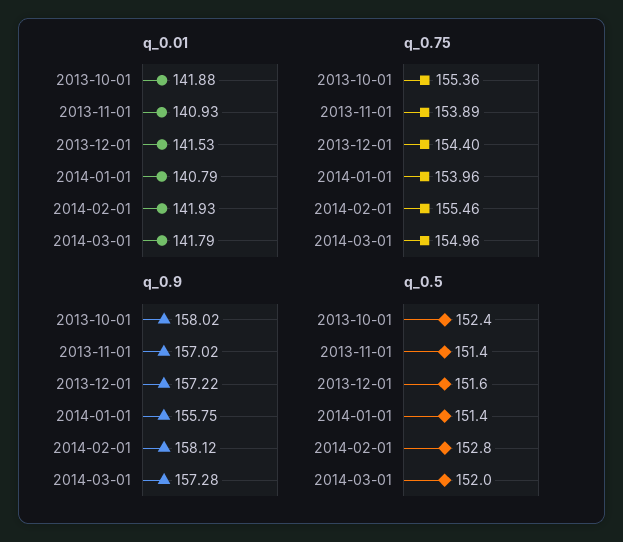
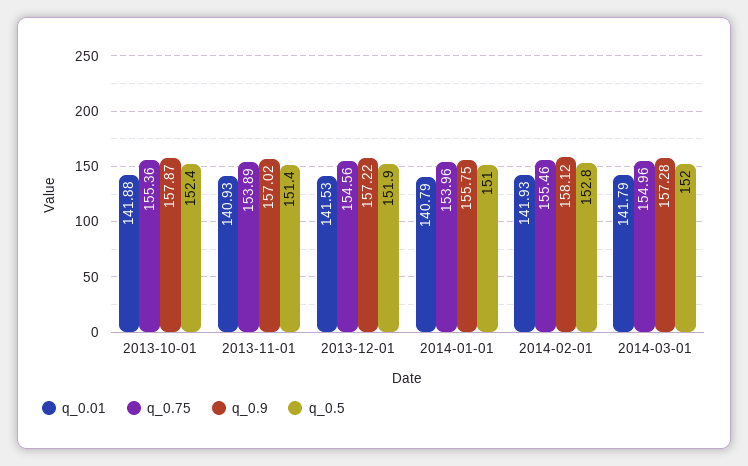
q_0.75, 2013-12-01: 154.4 -> 154.56
q_0.9, 2013-10-01: 158.02 -> 157.87
q_0.5, 2013-12-01: 151.6 -> 151.9
q_0.5, 2014-01-01: 151.4 -> 151

